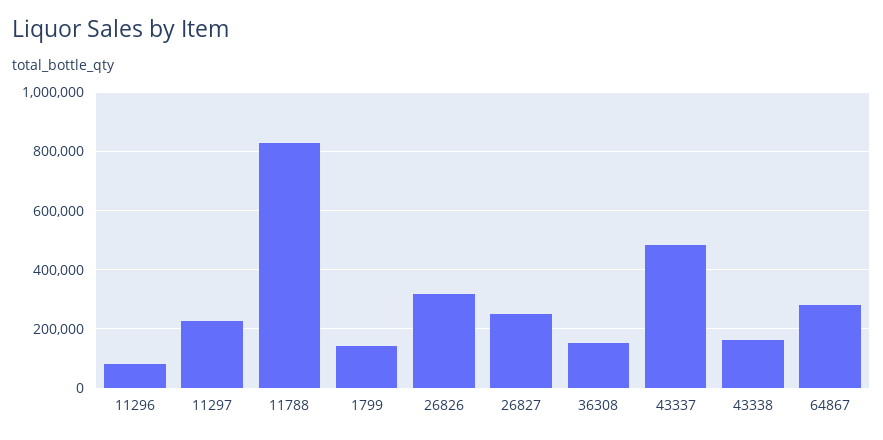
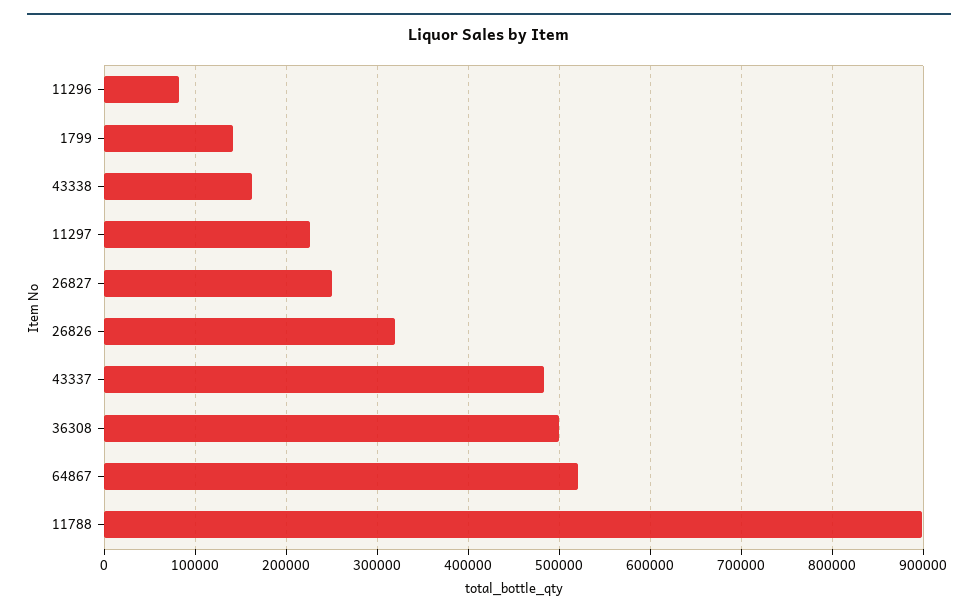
11788: 825000 -> 900000
36308: 150000 -> 500000
64867: 275000 -> 520000

